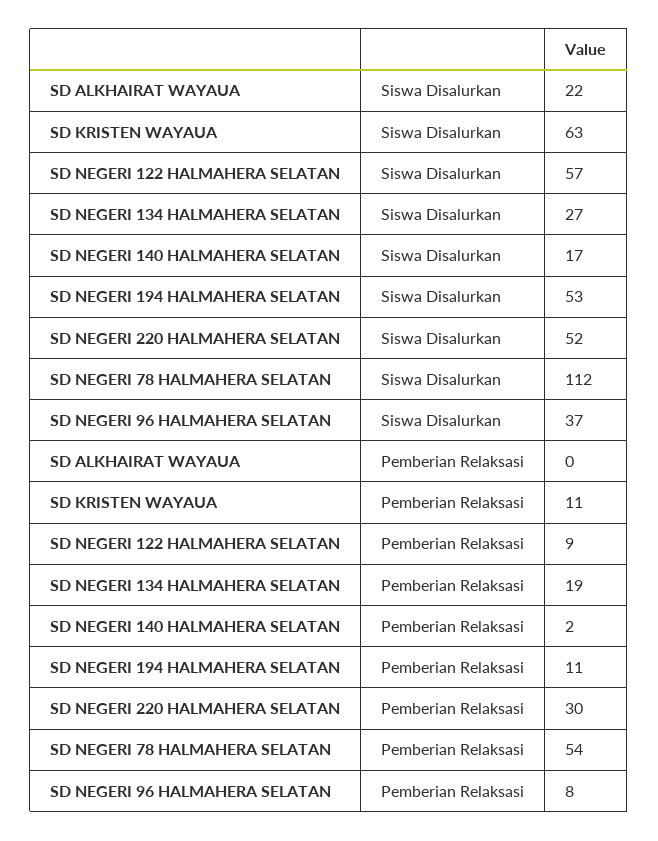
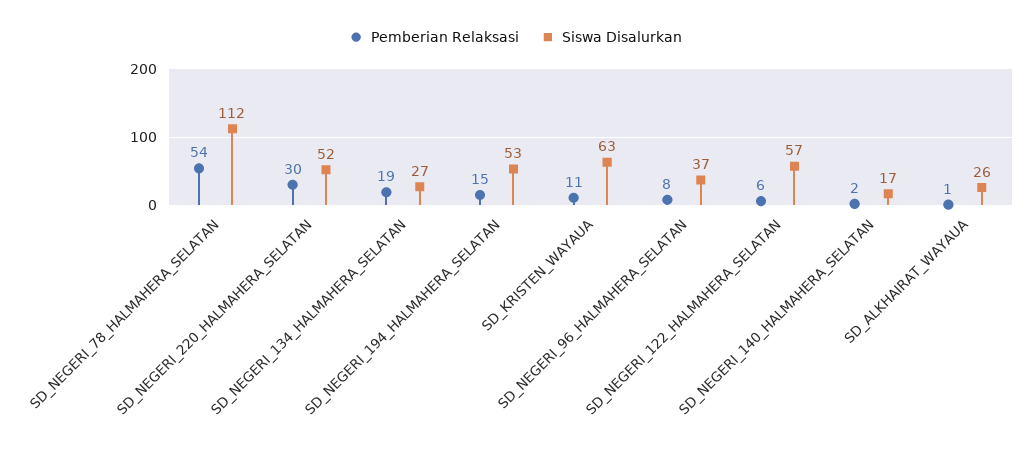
Siswa Disalurkan, SD ALKHAIRAT WAYAUA: 22 -> 26
Pemberian Relaksasi, SD ALKHAIRAT WAYAUA: 0 -> 1
Pemberian Relaksasi, SD NEGERI 122 HALMAHERA SELATAN: 9 -> 6
Pemberian Relaksasi, SD NEGERI 194 HALMAHERA SELATAN: 11 -> 15

